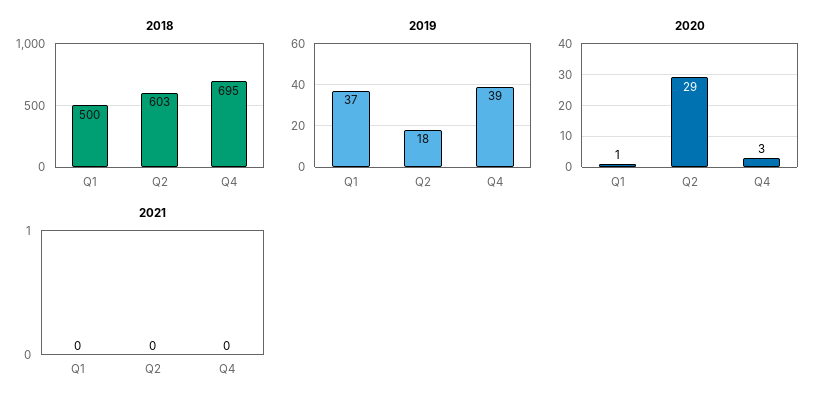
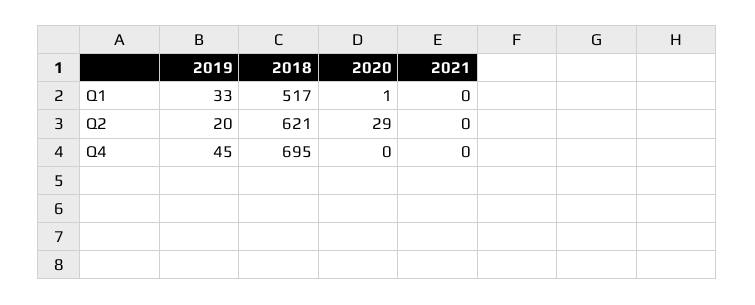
2018, Q1: 500 -> 517
2018, Q2: 603 -> 621
2019, Q1: 37 -> 33
2019, Q2: 18 -> 20
2019, Q4: 39 -> 45
2020, Q4: 3 -> 0

